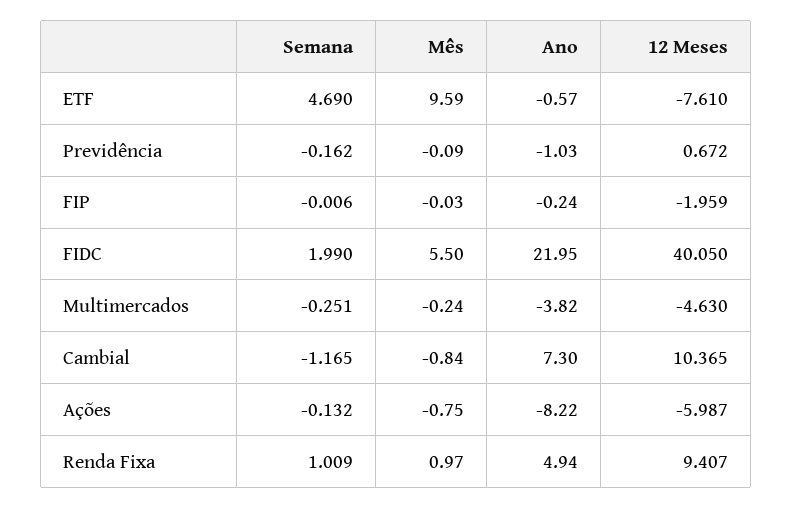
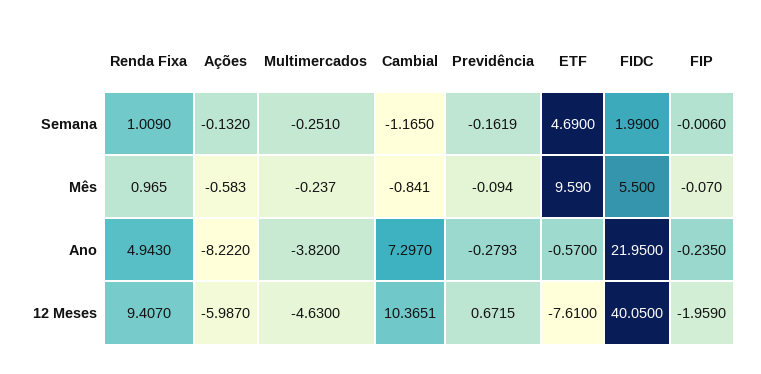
Ano, Previdência: -1.03 -> -0.2793
Mês, FIP: -0.03 -> -0.07
Mês, Ações: -0.75 -> -0.583

